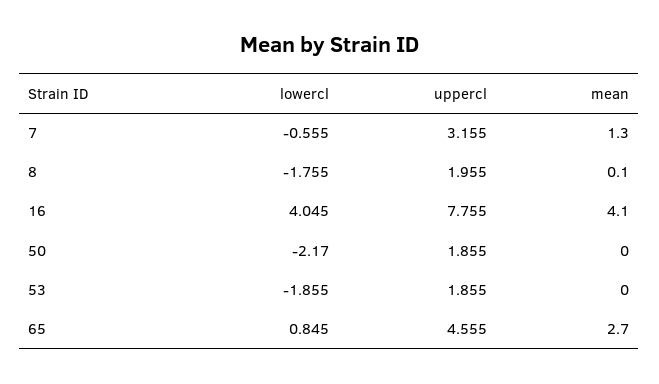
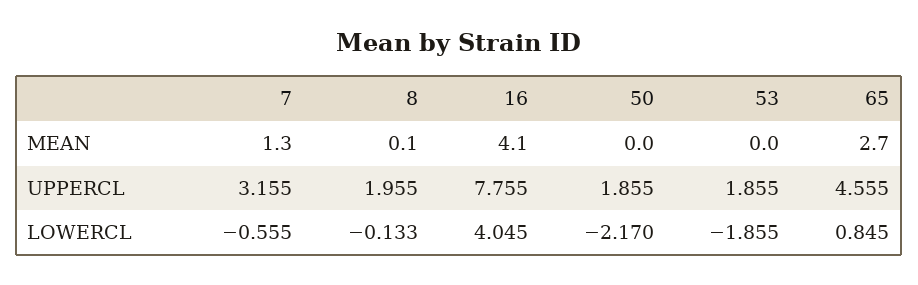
lowercl, 8: -1.755 -> -0.133

